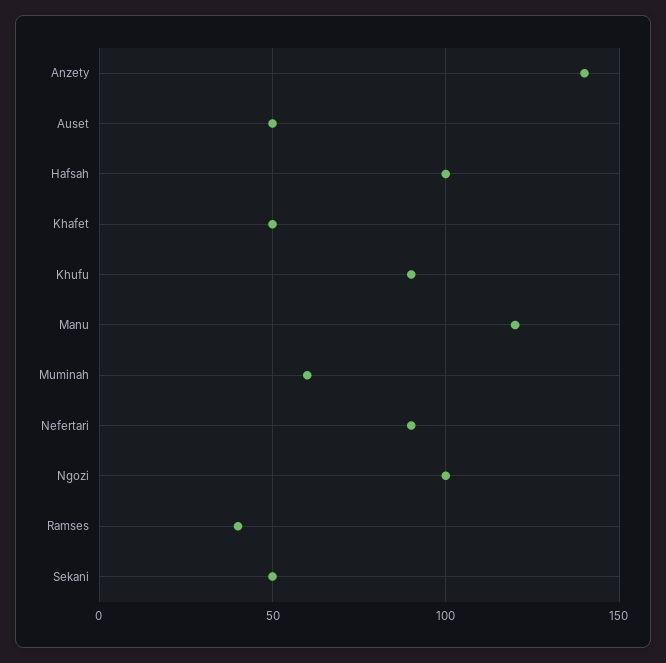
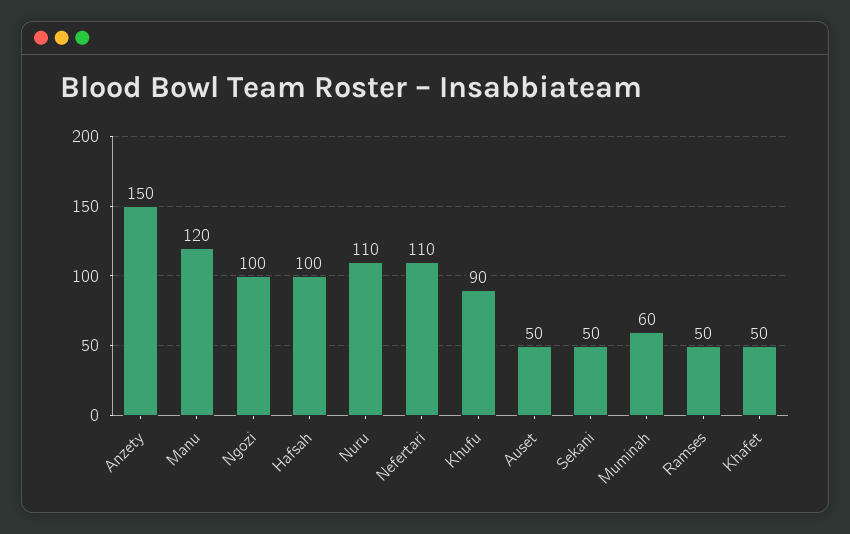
Anzety: 140 -> 150
Nefertari: 90 -> 110
Ramses: 40 -> 50
Nuru: none -> 110

